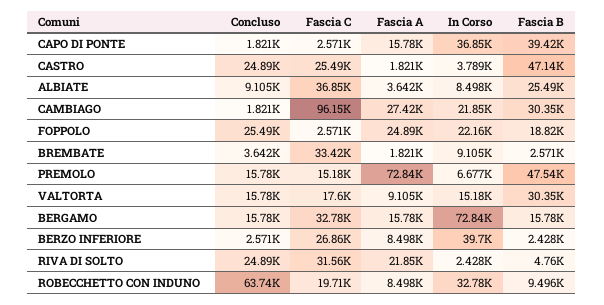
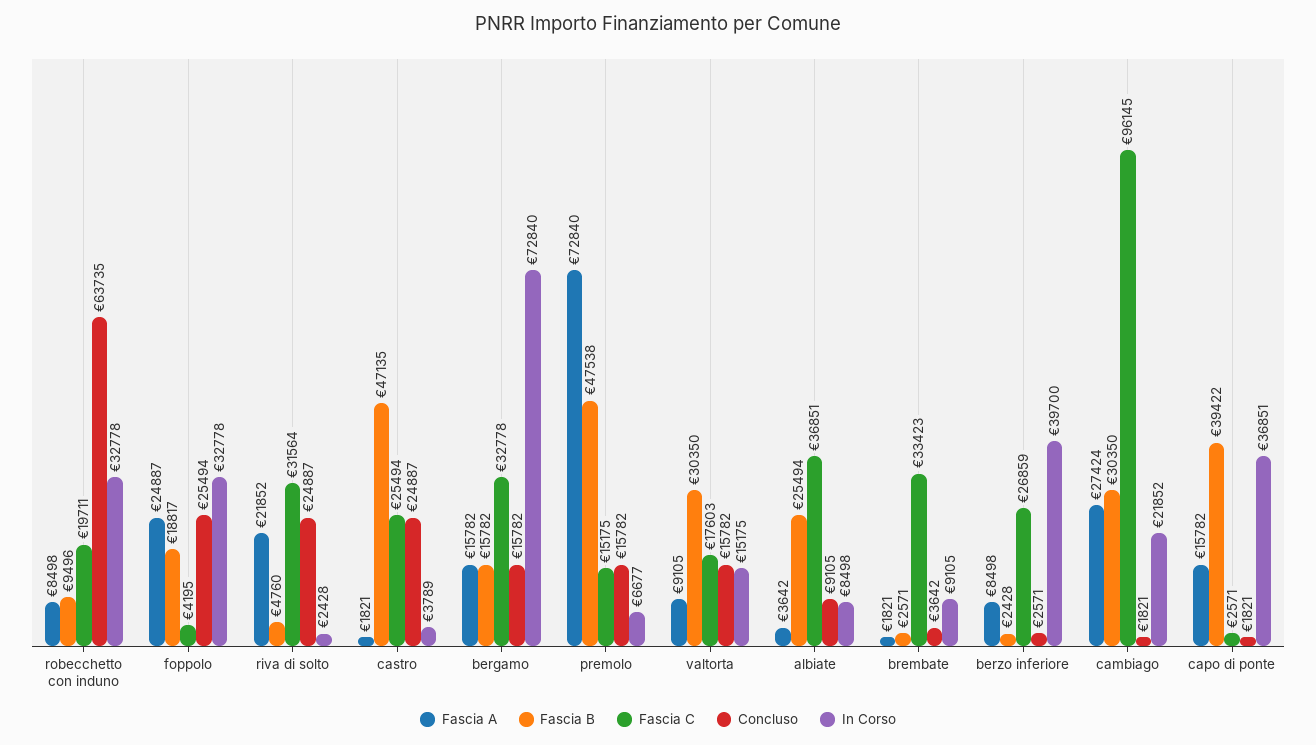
Fascia C, FOPPOLO: 2571 -> 4195
In Corso, FOPPOLO: 22160 -> 32778

